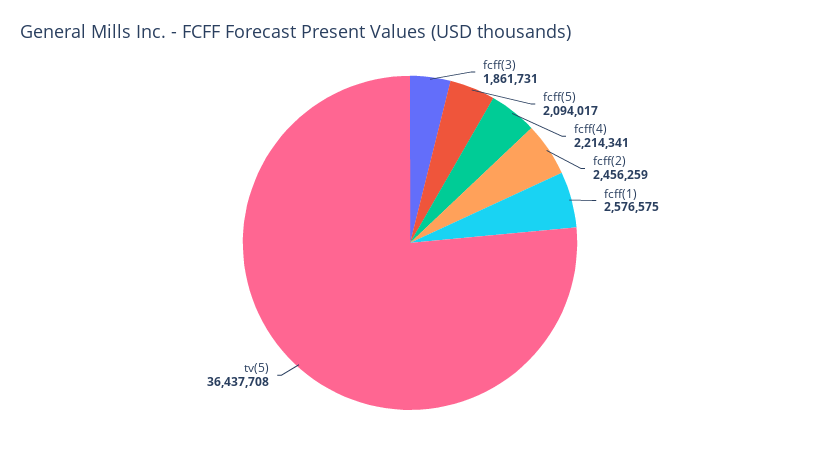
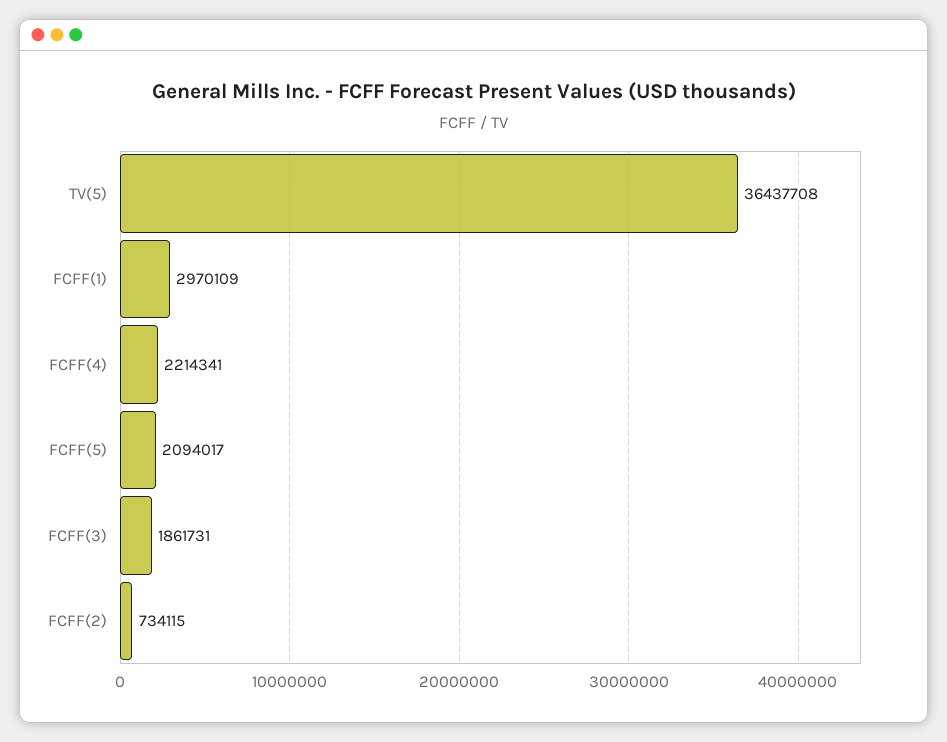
fcff(2): 2456259 -> 734115
fcff(1): 2576575 -> 2970109

